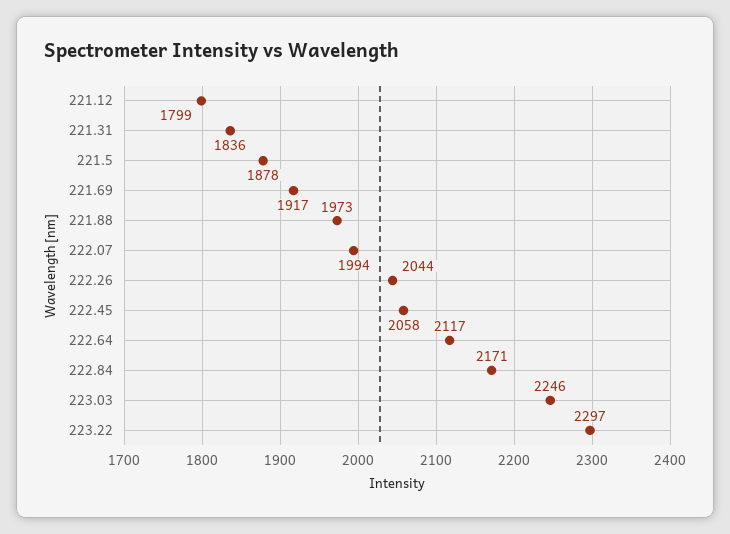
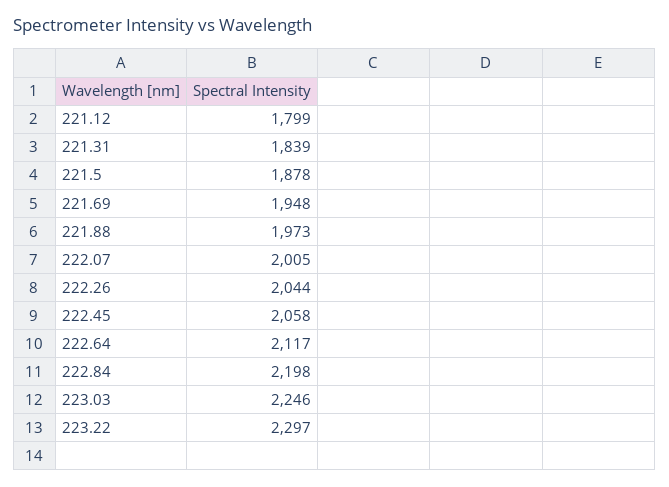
221.31: 1836 -> 1839
221.69: 1917 -> 1948
222.07: 1994 -> 2005
222.84: 2171 -> 2198

